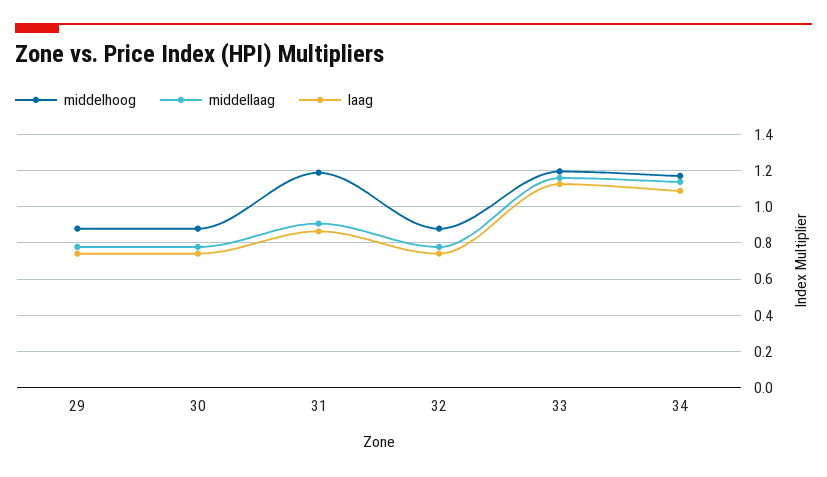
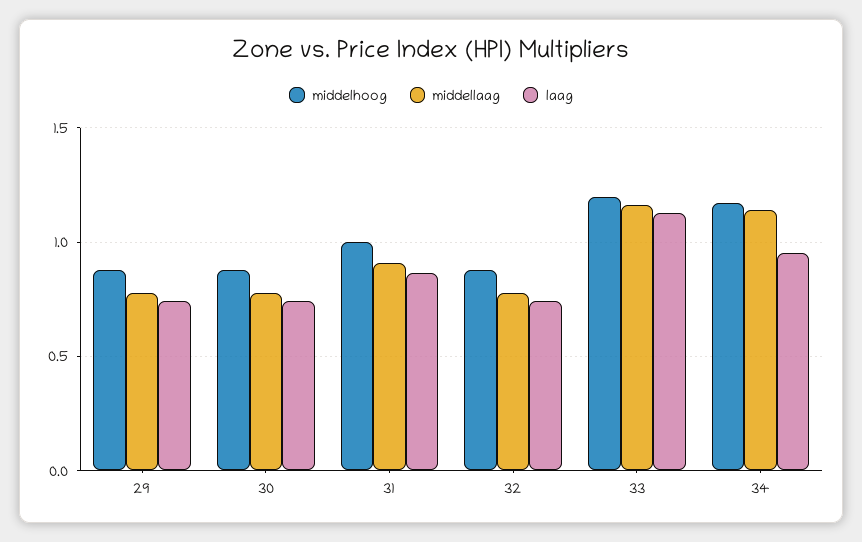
middelhoog, 31: 1.2 -> 1
laag, 34: 1.1 -> 0.95

